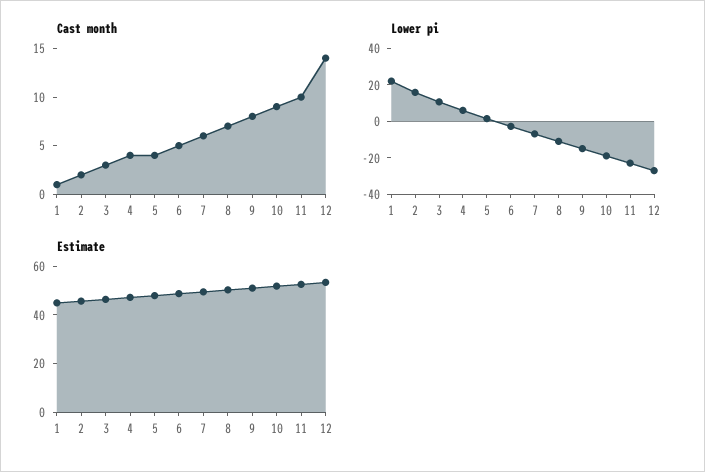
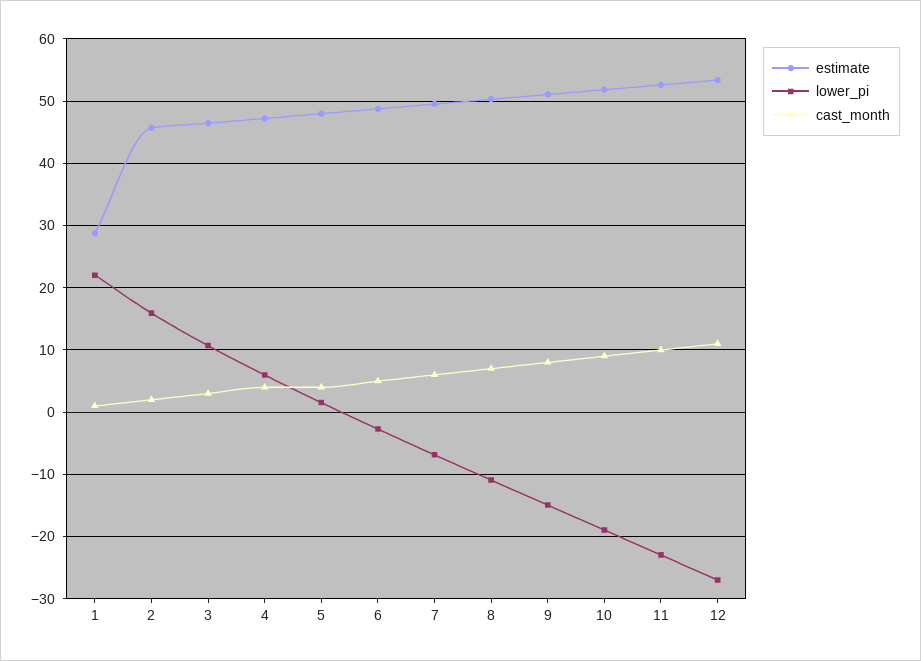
Cast month, 12: 14 -> 11
Estimate, 1: 45 -> 29

